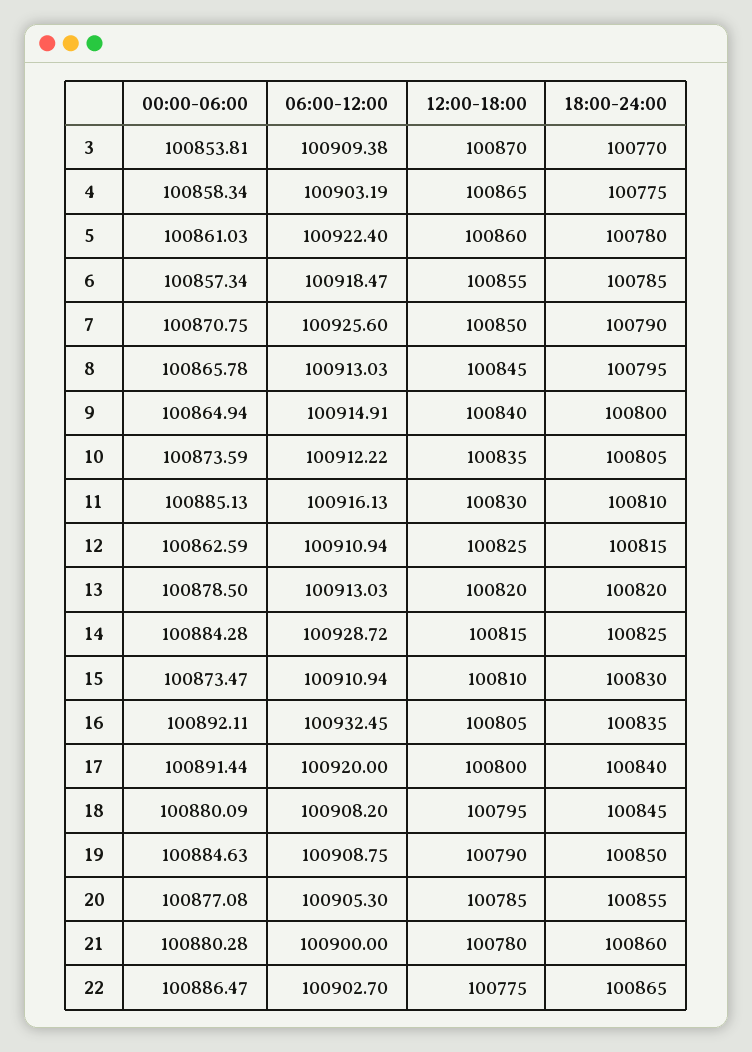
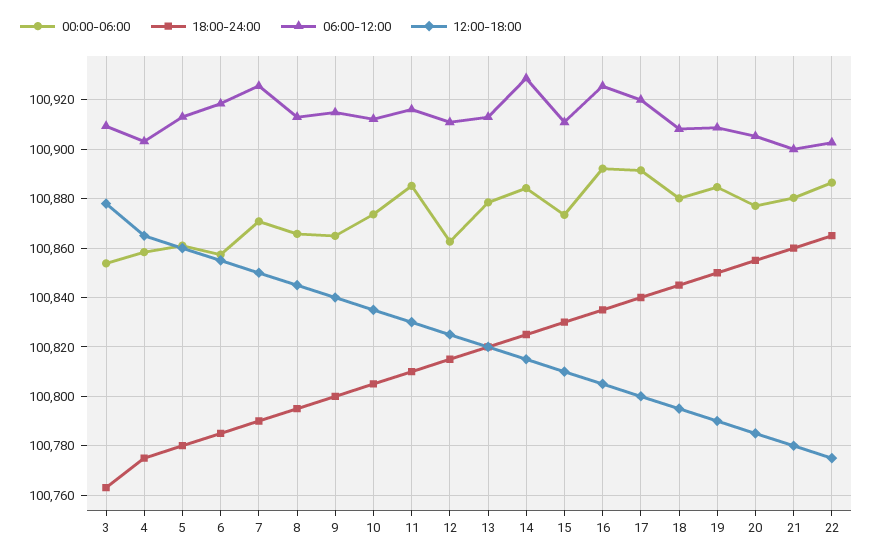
12:00-18:00, 3: 100870 -> 100877.5
18:00-24:00, 3: 100770 -> 100762.5
06:00-12:00, 5: 100922.4 -> 100912.5
06:00-12:00, 16: 100932.45 -> 100925

